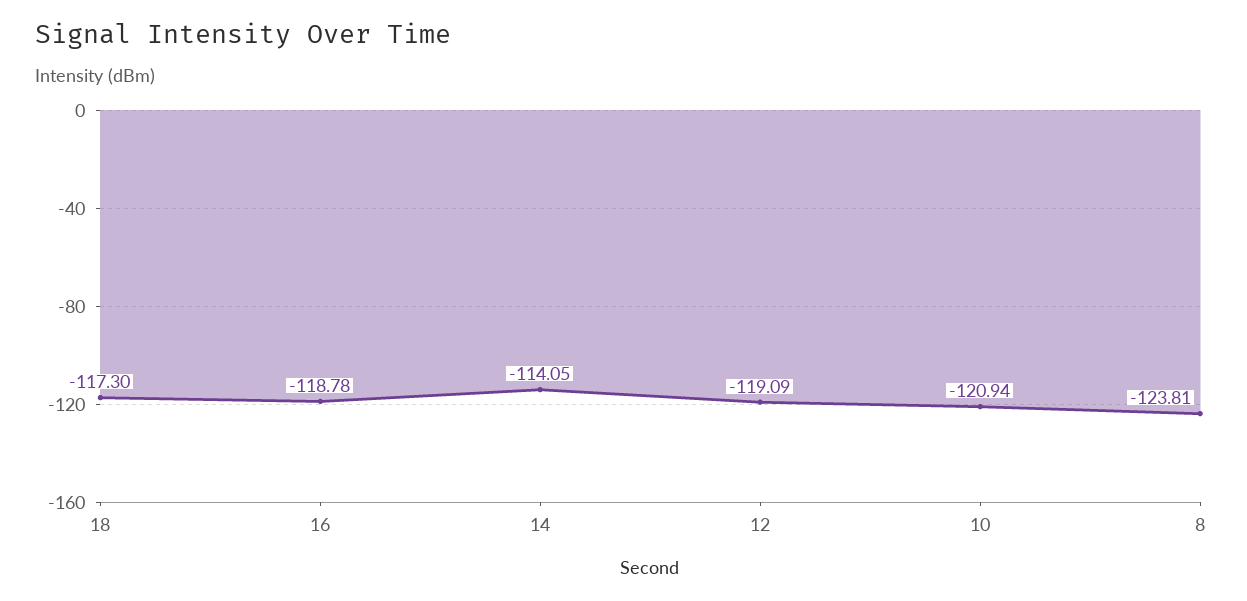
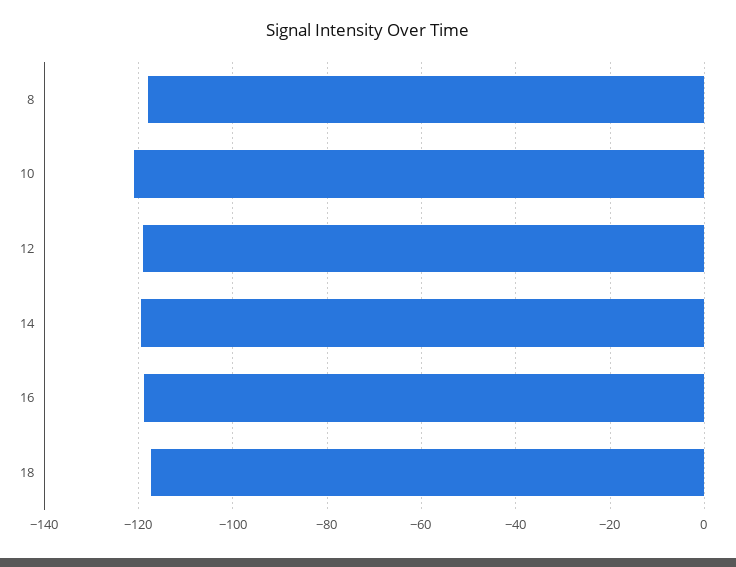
14: -114.05 -> -120
8: -123.81 -> -118

